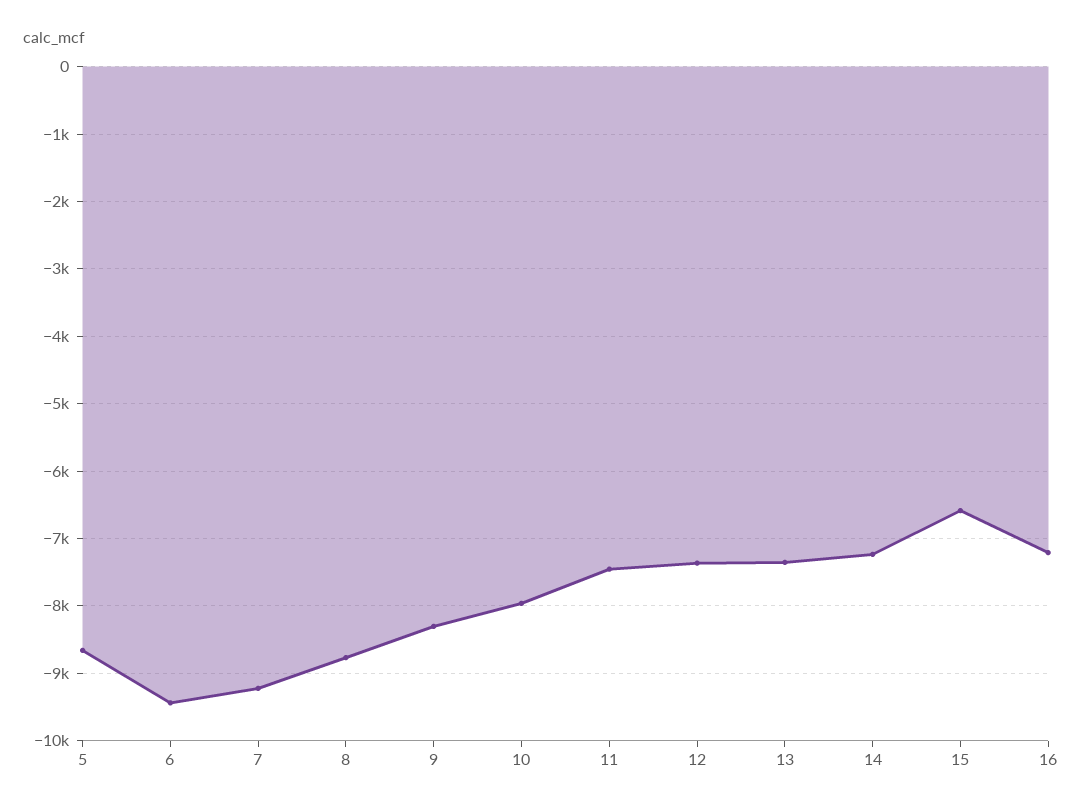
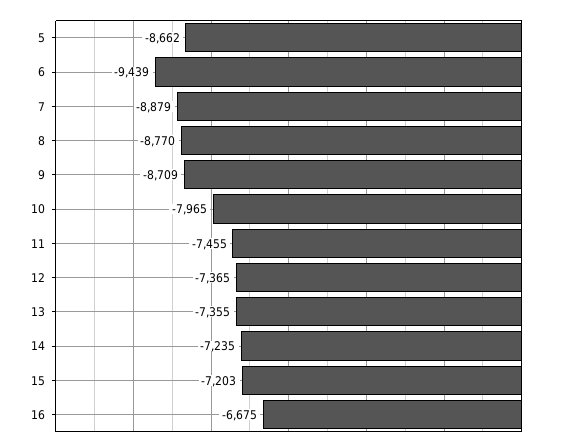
7: -9200 -> -8879
9: -8300 -> -8709
15: -6600 -> -7203
16: -7200 -> -6675

